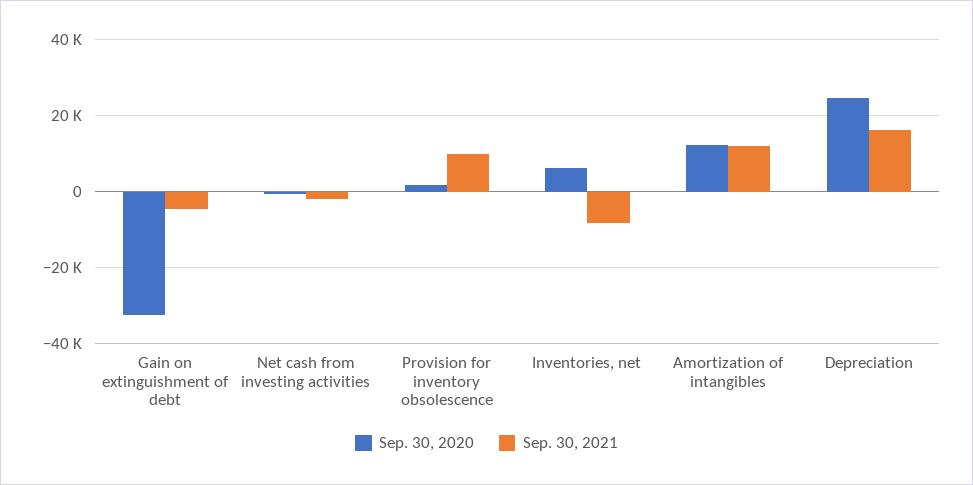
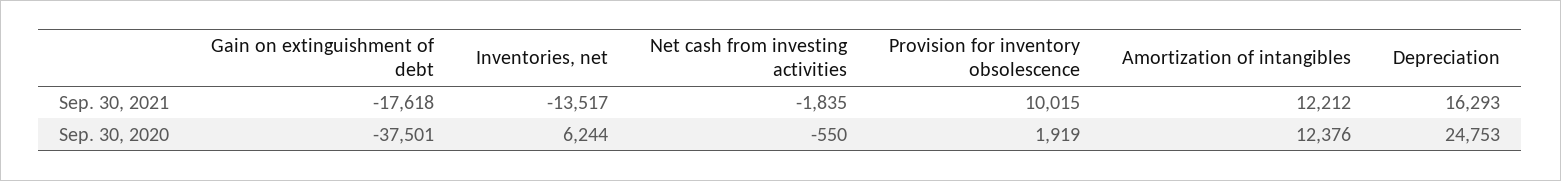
Sep. 30, 2020, Gain on extinguishment of debt: -32000 -> -37501
Sep. 30, 2021, Gain on extinguishment of debt: -4000 -> -17618
Sep. 30, 2021, Inventories, net: -8000 -> -13517

